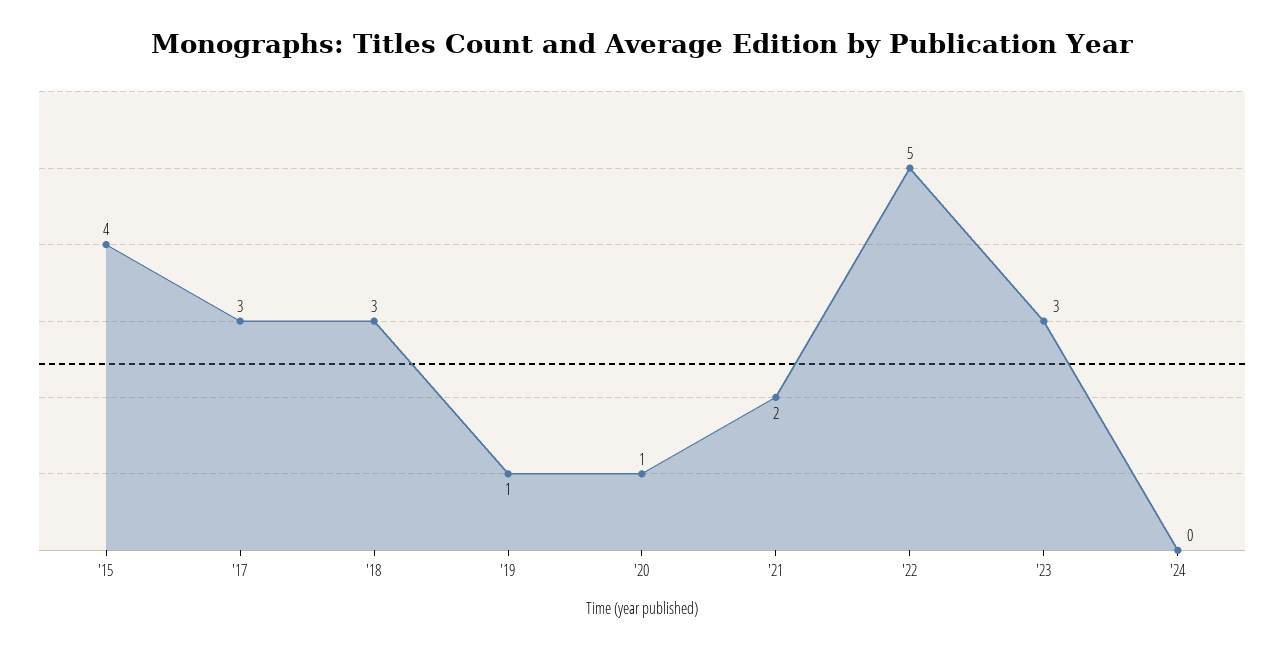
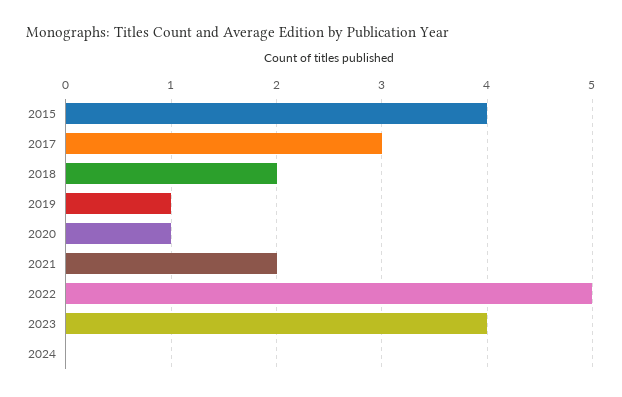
'18: 3 -> 2
'23: 3 -> 4

